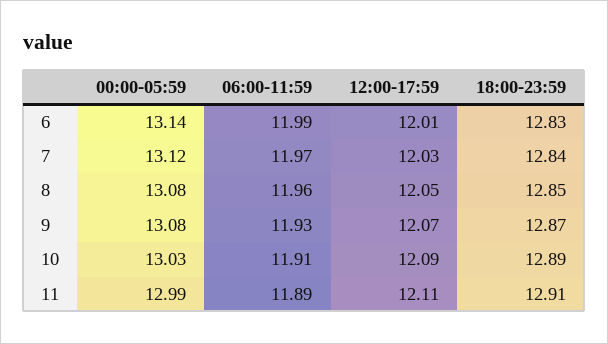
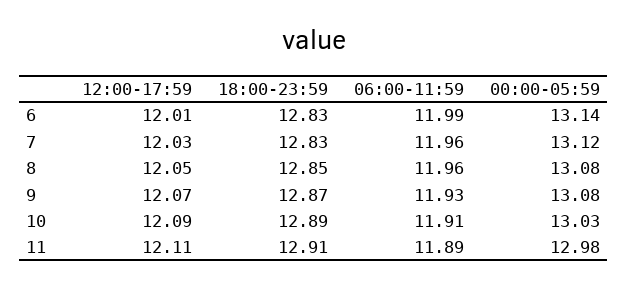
06:00-11:59, 7: 11.97 -> 11.96
18:00-23:59, 7: 12.84 -> 12.83
00:00-05:59, 11: 12.99 -> 12.98

